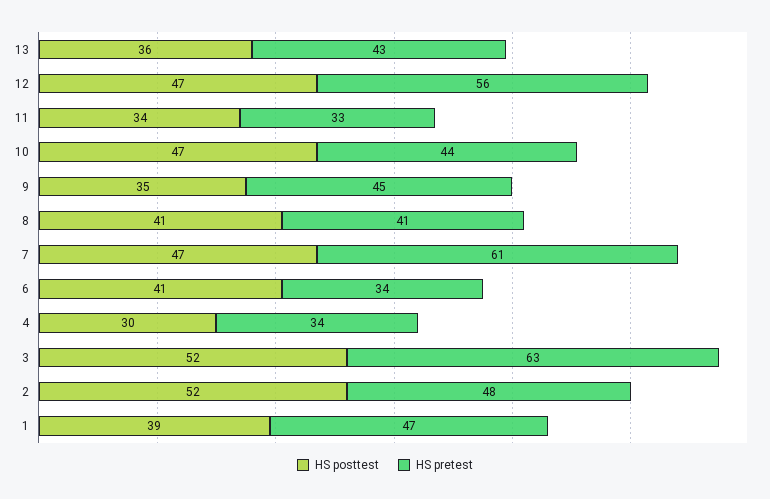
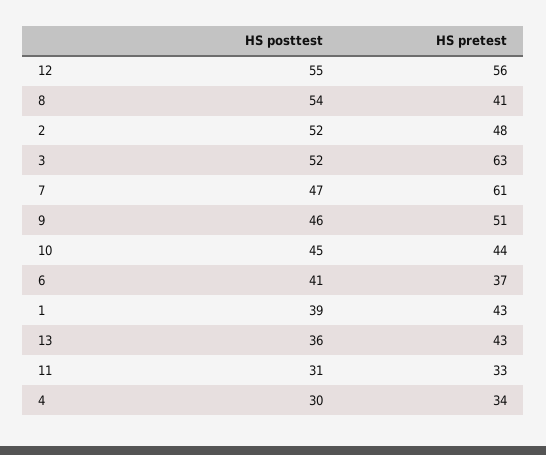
HS posttest, 12: 47 -> 55
HS posttest, 11: 34 -> 31
HS posttest, 10: 47 -> 45
HS posttest, 9: 35 -> 46
HS pretest, 9: 45 -> 51
HS posttest, 8: 41 -> 54
HS pretest, 6: 34 -> 37
HS pretest, 1: 47 -> 43

